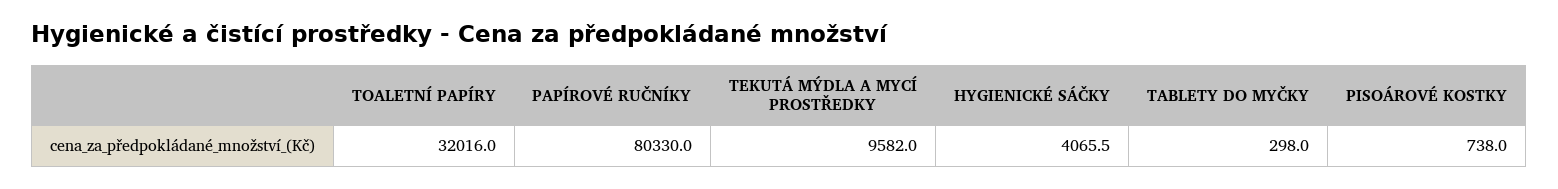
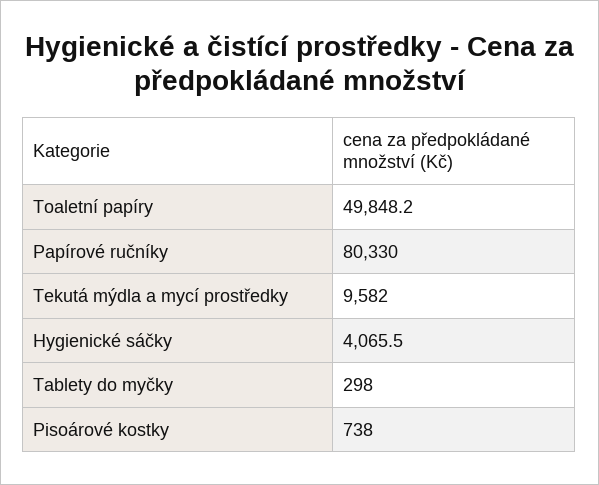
TOALETNÍ PAPÍRY: 32016 -> 49848.2

